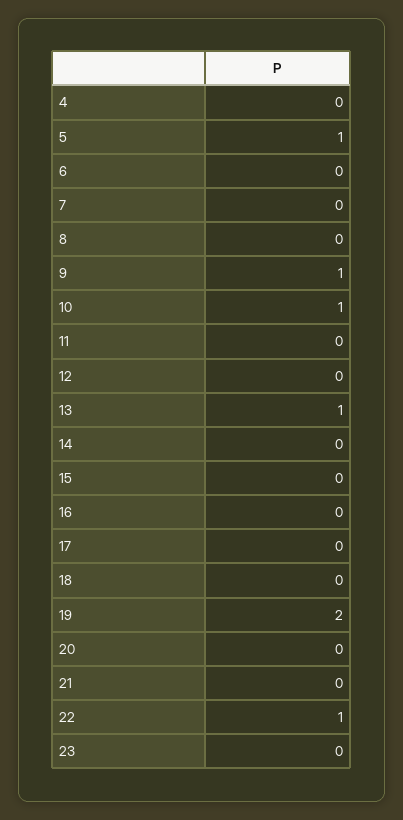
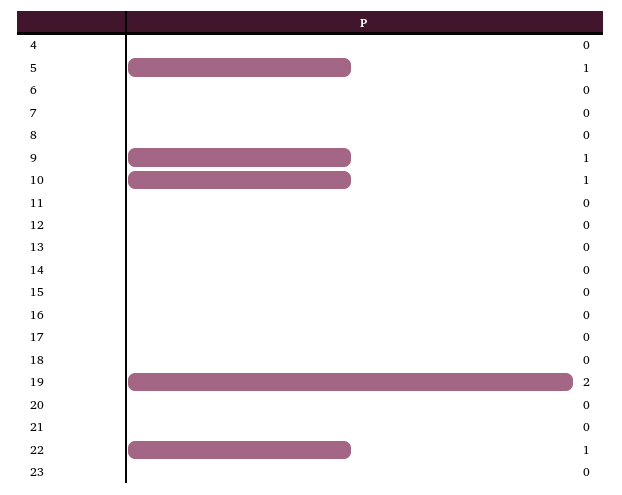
13: 1 -> 0

